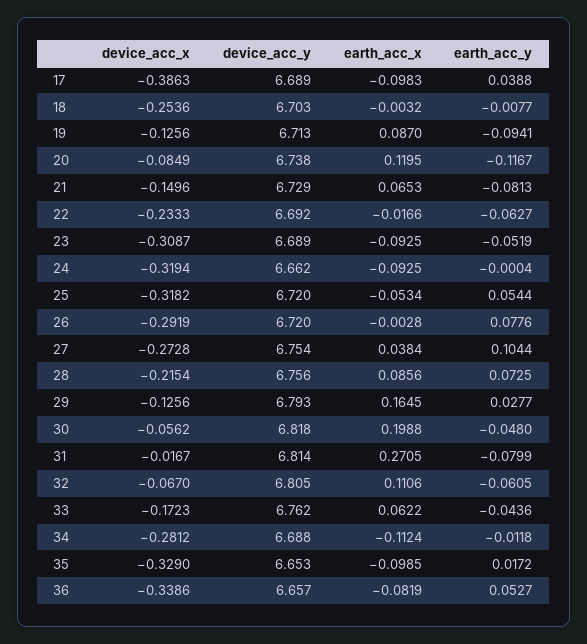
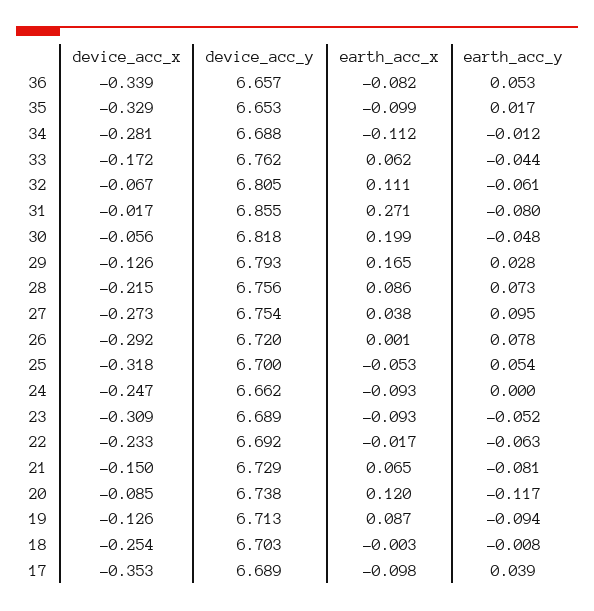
device_acc_x, 17: -0.3863 -> -0.353
device_acc_x, 24: -0.3194 -> -0.247
device_acc_y, 25: 6.72 -> 6.7
earth_acc_x, 26: -0.0028 -> 0.001
earth_acc_y, 27: 0.1044 -> 0.095
device_acc_y, 31: 6.814 -> 6.855

